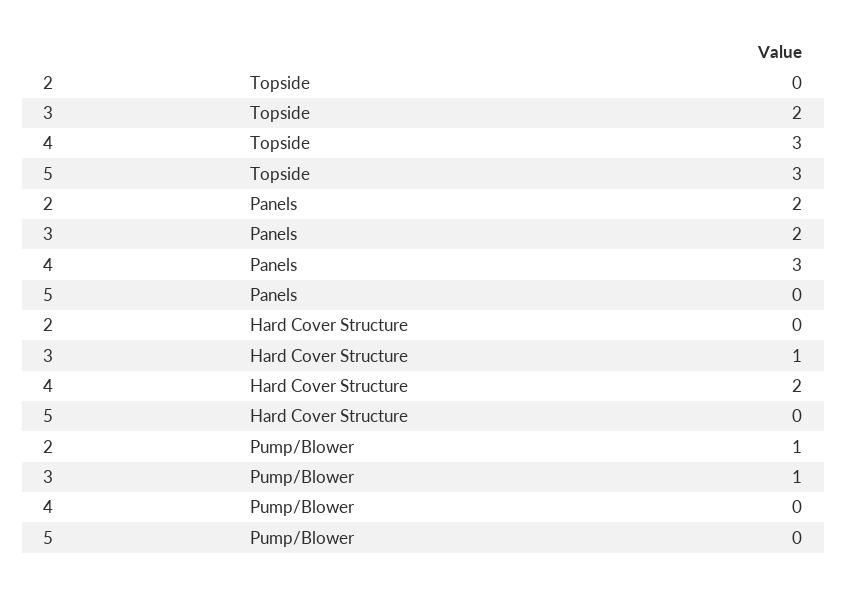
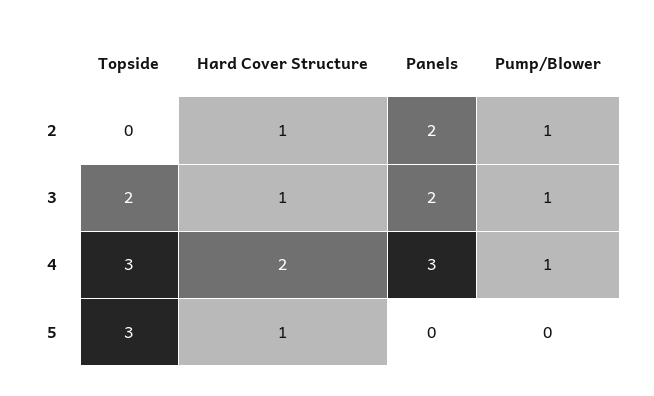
2, Hard Cover Structure: 0 -> 1
5, Hard Cover Structure: 0 -> 1
4, Pump/Blower: 0 -> 1

